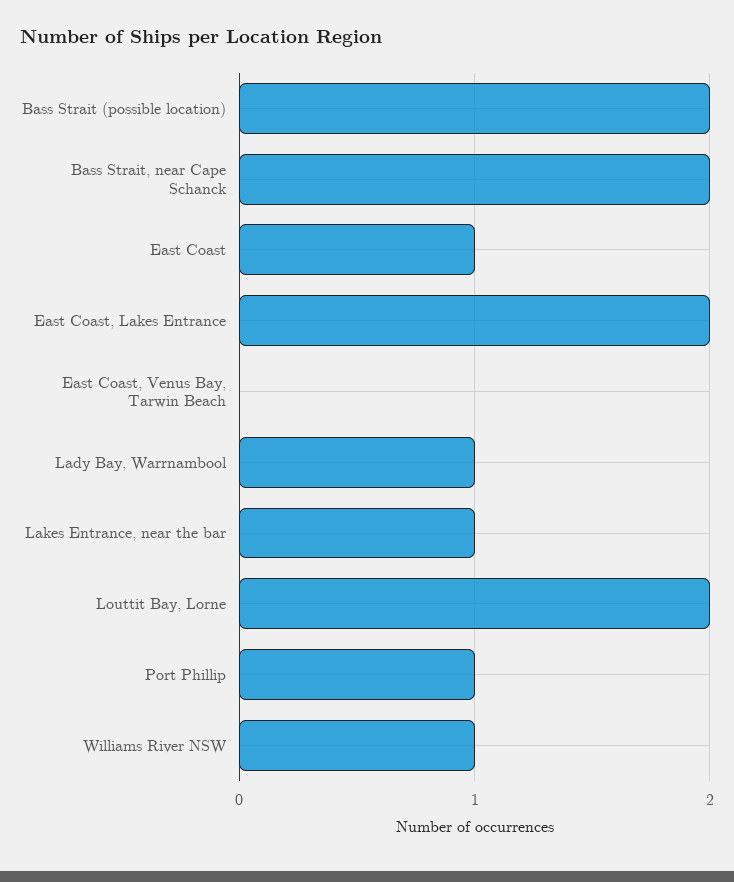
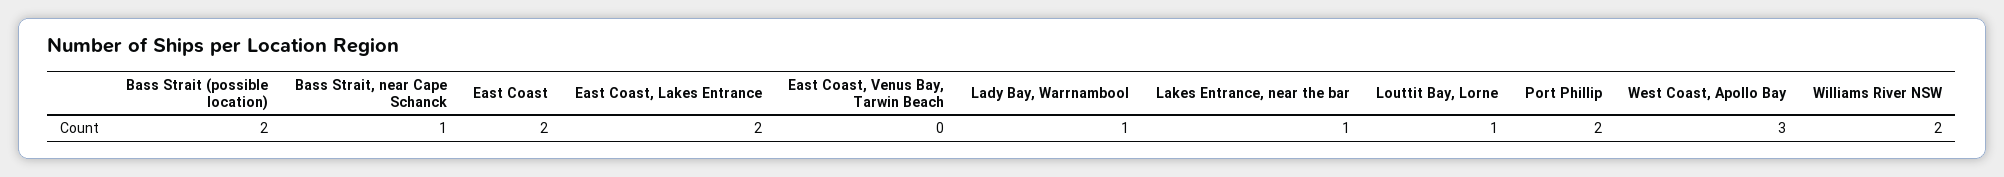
Bass Strait, near Cape Schanck: 2 -> 1
East Coast: 1 -> 2
Louttit Bay, Lorne: 2 -> 1
Port Phillip: 1 -> 2
Williams River NSW: 1 -> 2
West Coast, Apollo Bay: none -> 3

